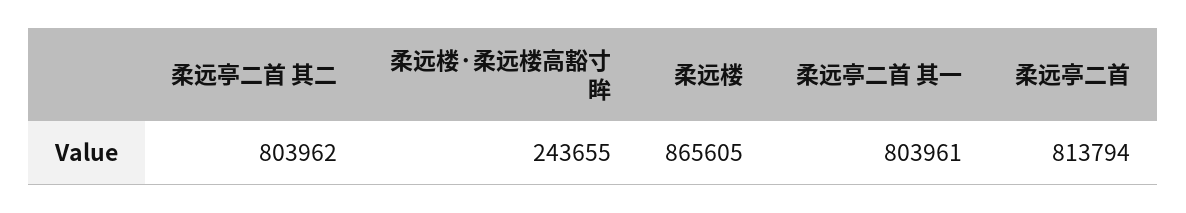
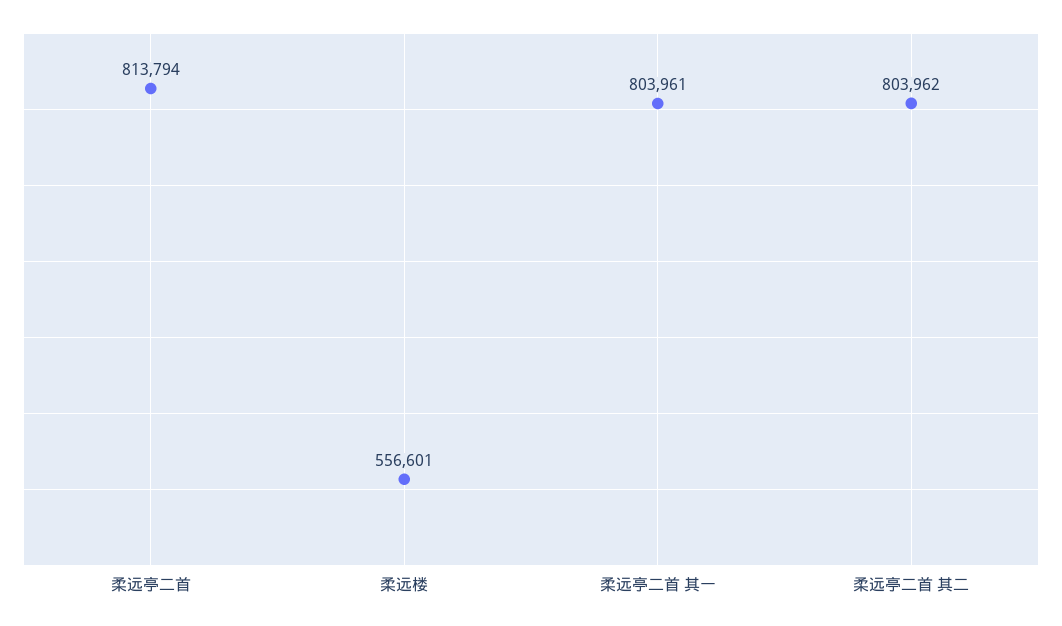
柔远楼·柔远楼高豁寸眸: 243655 -> none
柔远楼: 865605 -> 556601

